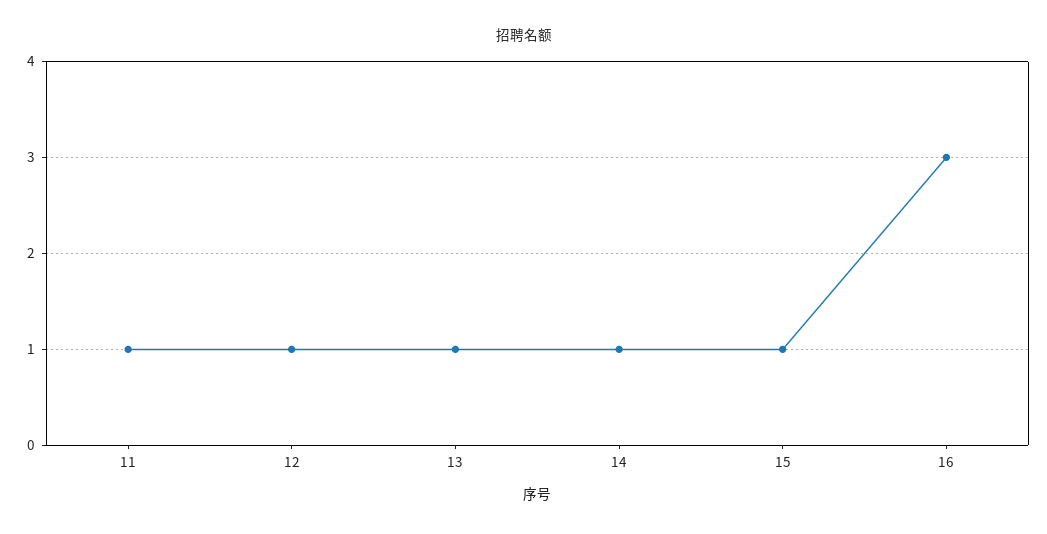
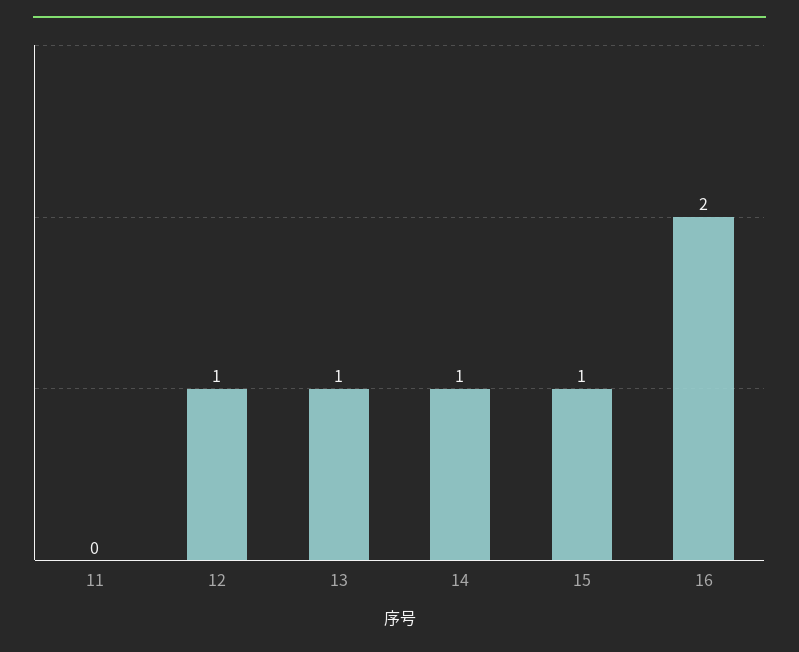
11: 1 -> 0
16: 3 -> 2

